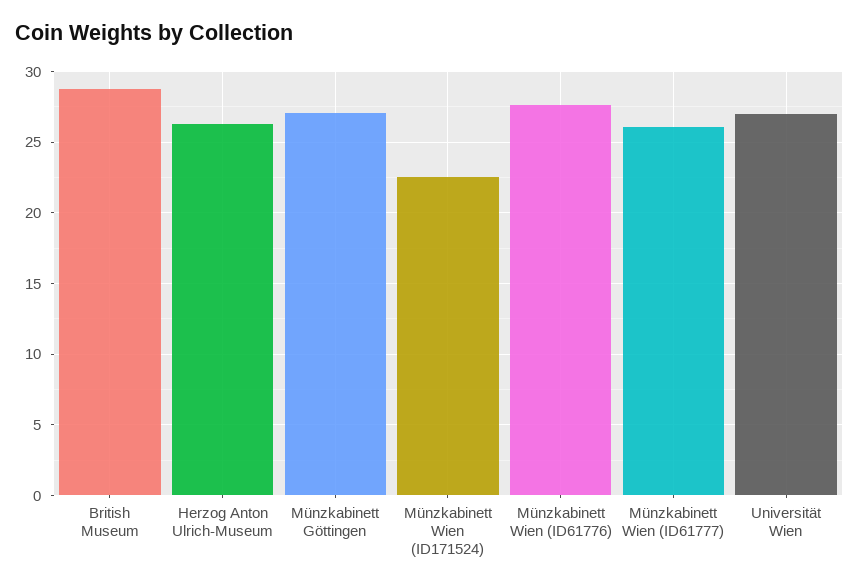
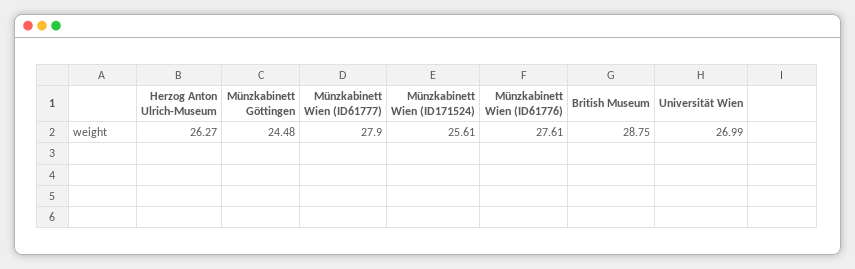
Münzkabinett Göttingen: 27 -> 24.48
Münzkabinett Wien (ID171524): 22.5 -> 25.61
Münzkabinett Wien (ID61777): 26 -> 27.9

